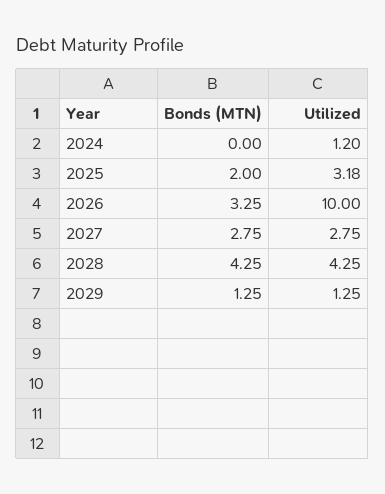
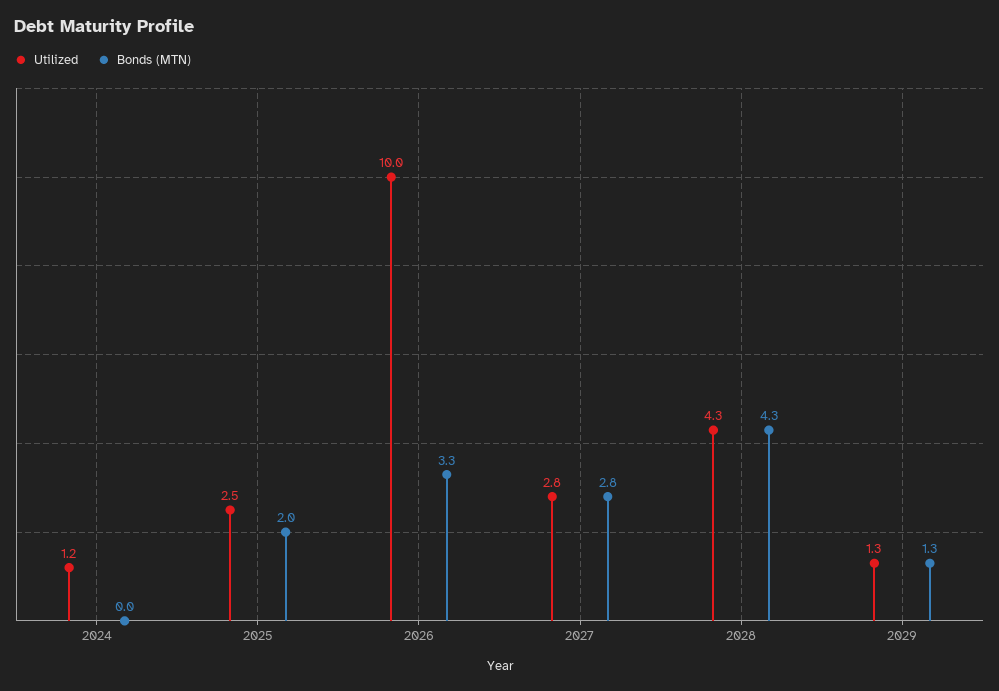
Utilized, 2025: 3.18 -> 2.5

